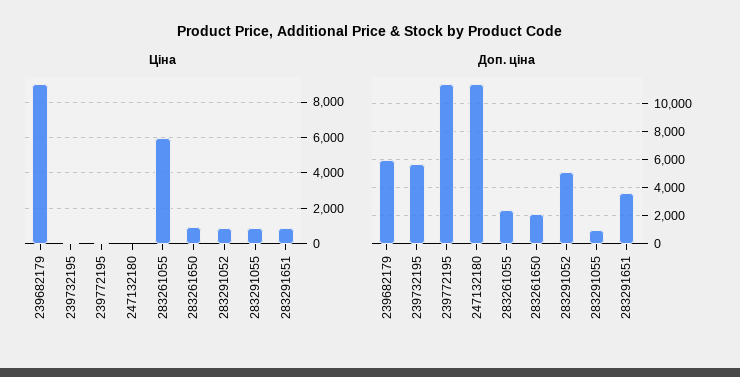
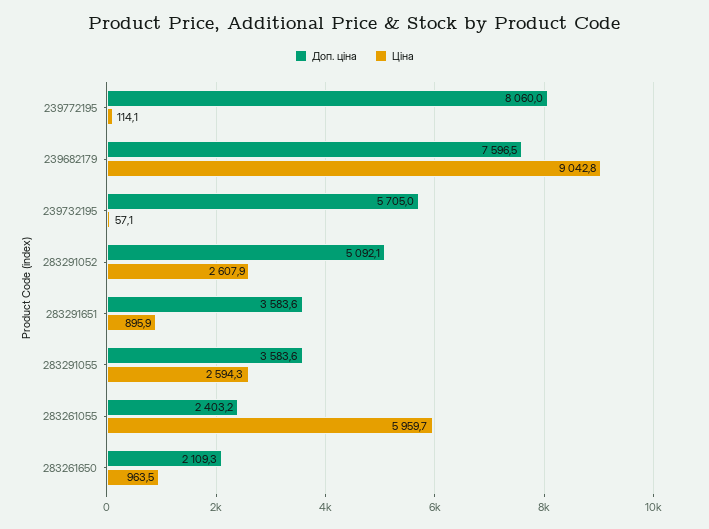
Ціна, 247132180: 0 -> none
Ціна, 283291052: 1000 -> 2607.9
Ціна, 283291055: 1000 -> 2594.3
Доп. ціна, 239682179: 6000 -> 7596.5
Доп. ціна, 239772195: 11500 -> 8060
Доп. ціна, 247132180: 11500 -> none
Доп. ціна, 283291055: 1000 -> 3583.6

